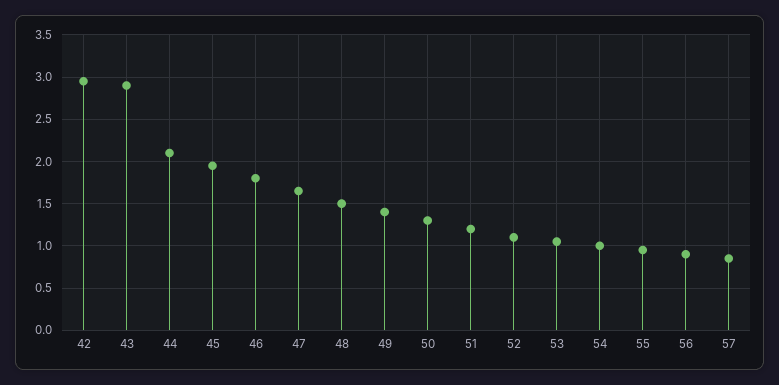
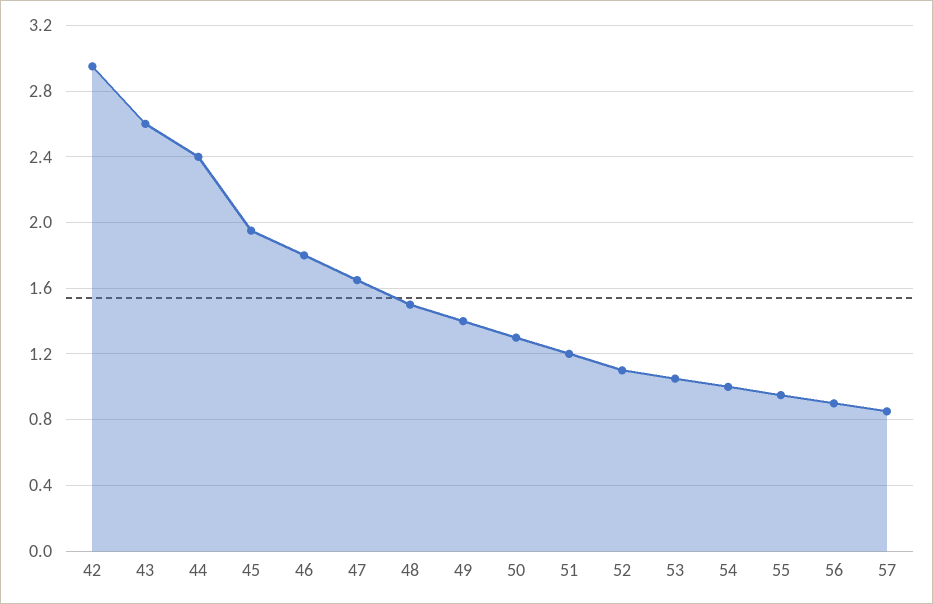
43: 2.9 -> 2.6
44: 2.1 -> 2.4

